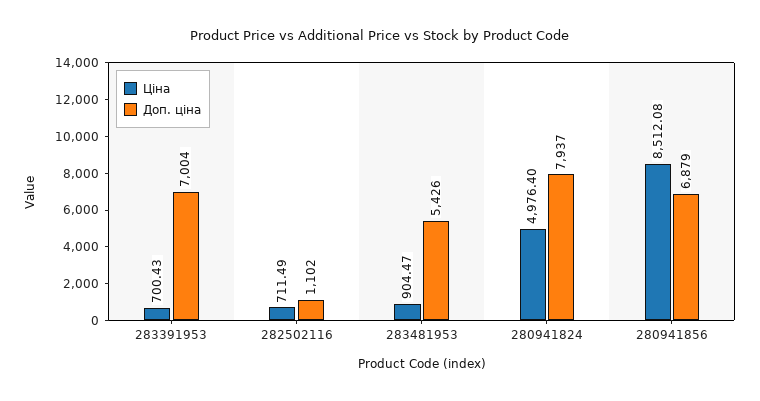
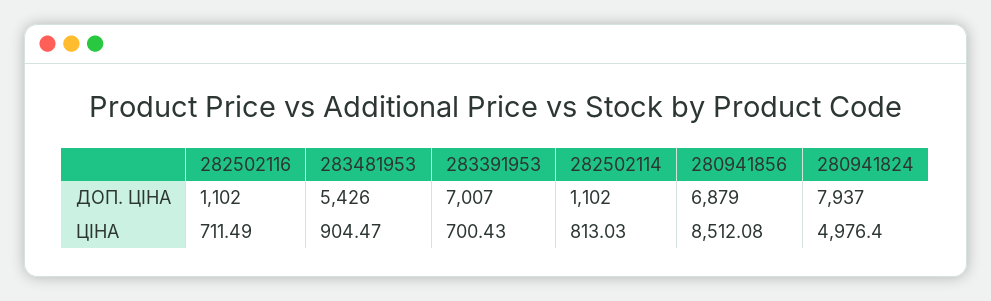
Доп. ціна, 283391953: 7004 -> 7007
Доп. ціна, 282502114: none -> 1102
Ціна, 282502114: none -> 813.03

